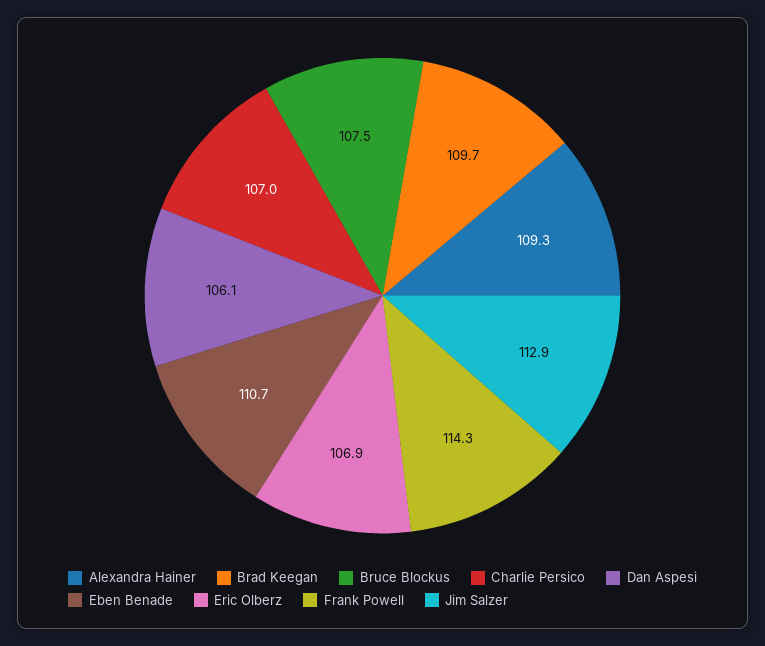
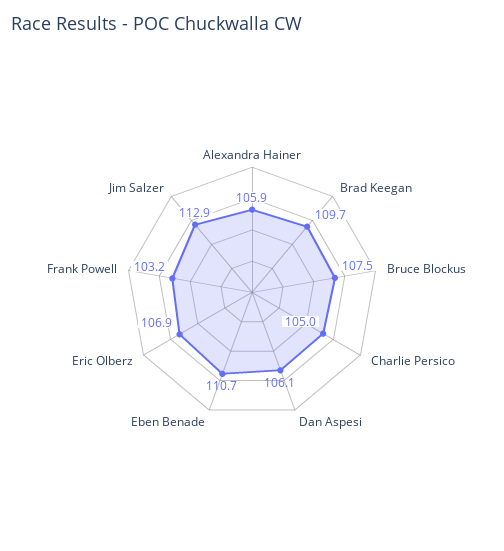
Alexandra Hainer: 109.3 -> 105.9
Charlie Persico: 107 -> 105
Frank Powell: 114.3 -> 103.2

